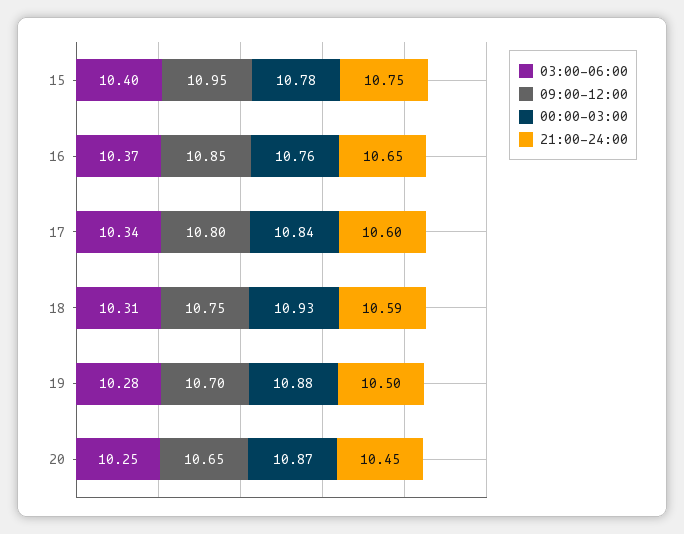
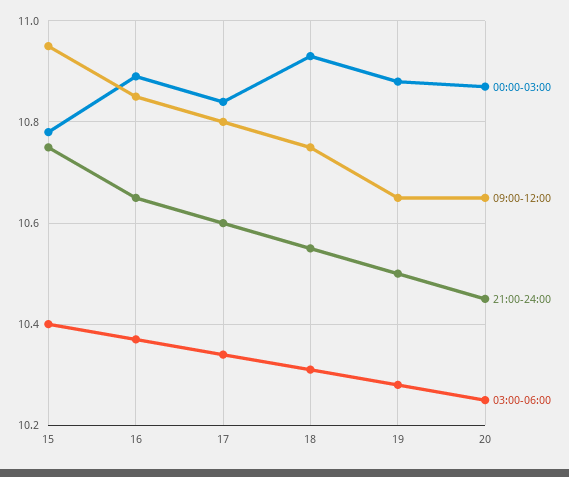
00:00-03:00, 16: 10.76 -> 10.9
21:00-24:00, 18: 10.59 -> 10.55
09:00-12:00, 19: 10.7 -> 10.65

